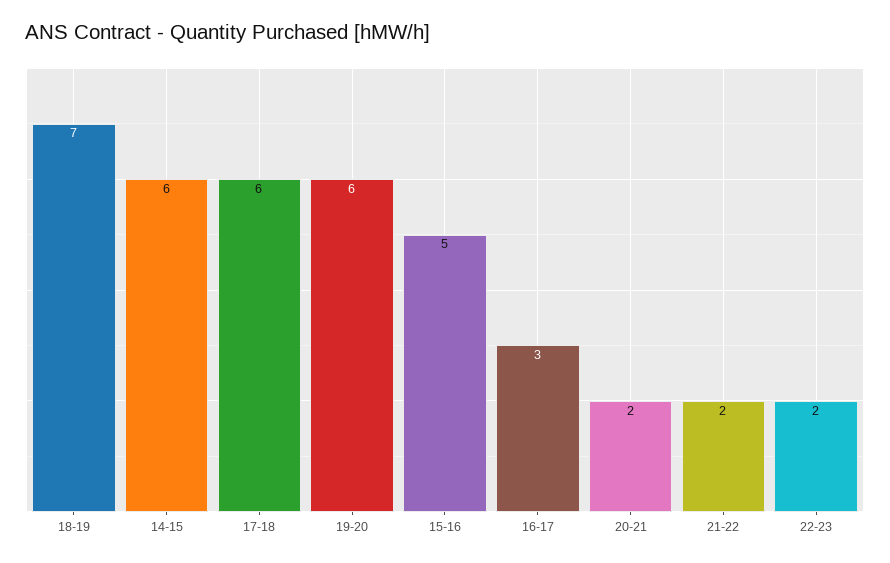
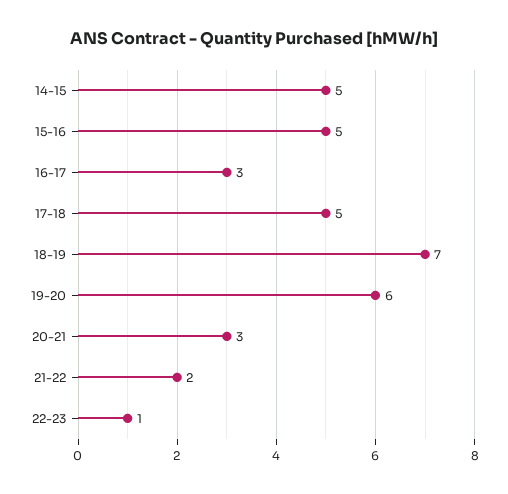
14-15: 6 -> 5
17-18: 6 -> 5
20-21: 2 -> 3
22-23: 2 -> 1

